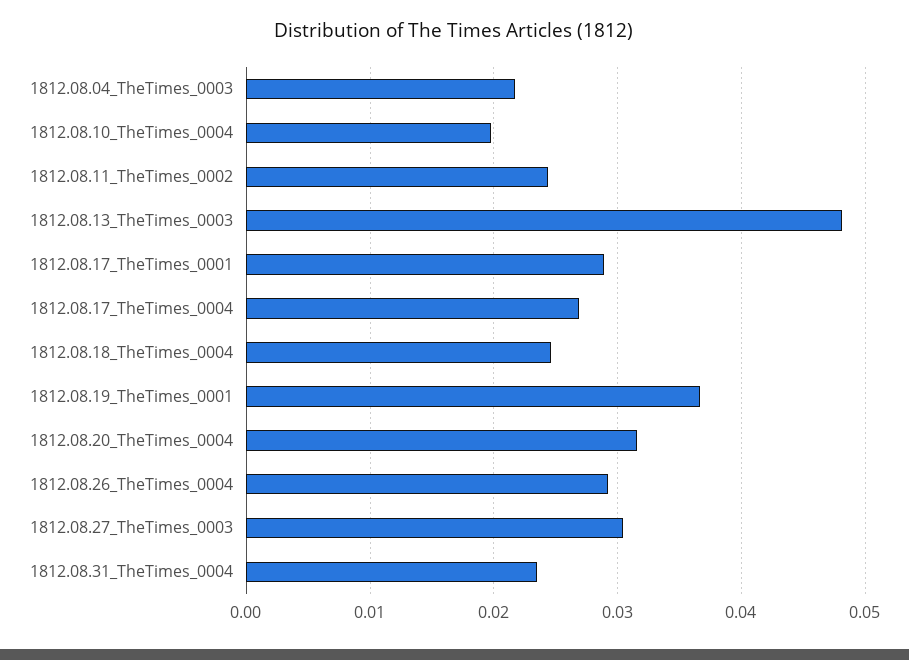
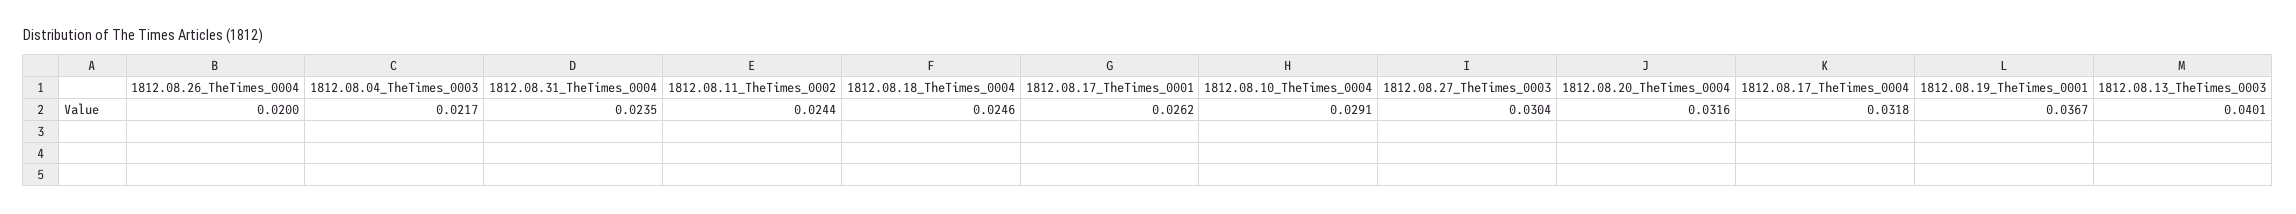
1812.08.10_TheTimes_0004: 0.02 -> 0.0291
1812.08.13_TheTimes_0003: 0.048 -> 0.0401
1812.08.17_TheTimes_0001: 0.029 -> 0.0262
1812.08.17_TheTimes_0004: 0.027 -> 0.0318
1812.08.26_TheTimes_0004: 0.029 -> 0.02

